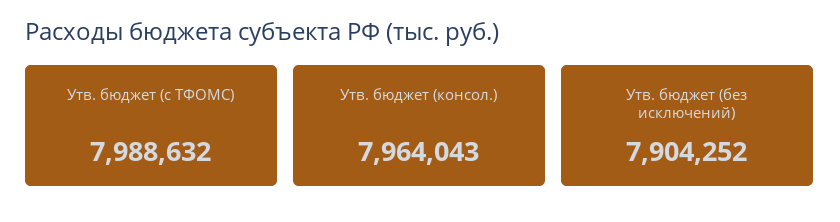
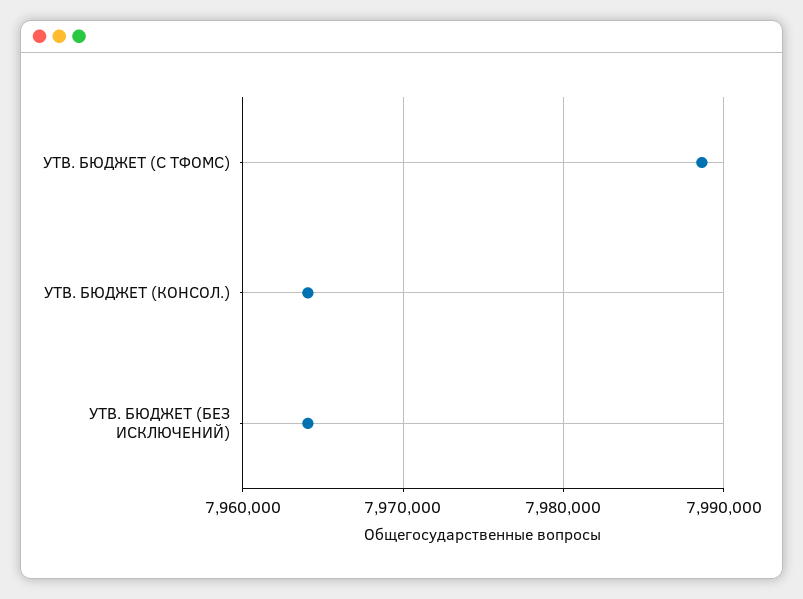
Утв. бюджет (без исключений): 7904252 -> 7964000

